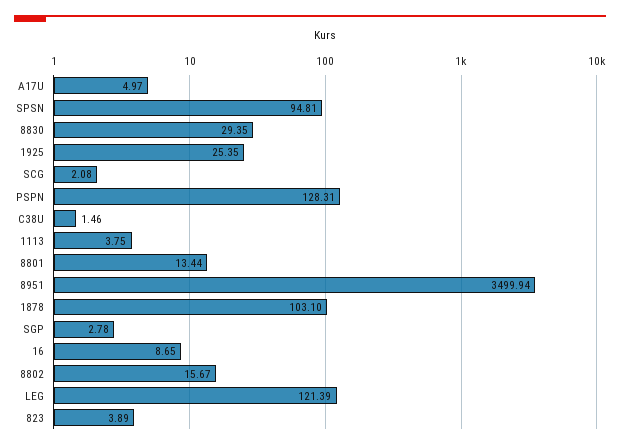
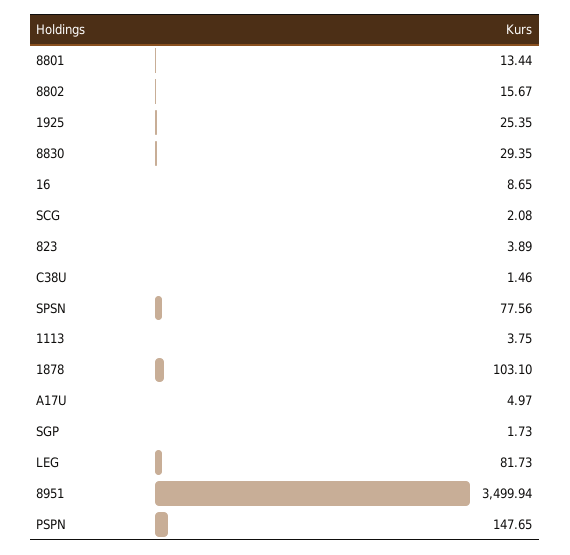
SPSN: 94.81 -> 77.56
PSPN: 128.31 -> 147.65
SGP: 2.78 -> 1.73
LEG: 121.39 -> 81.73

